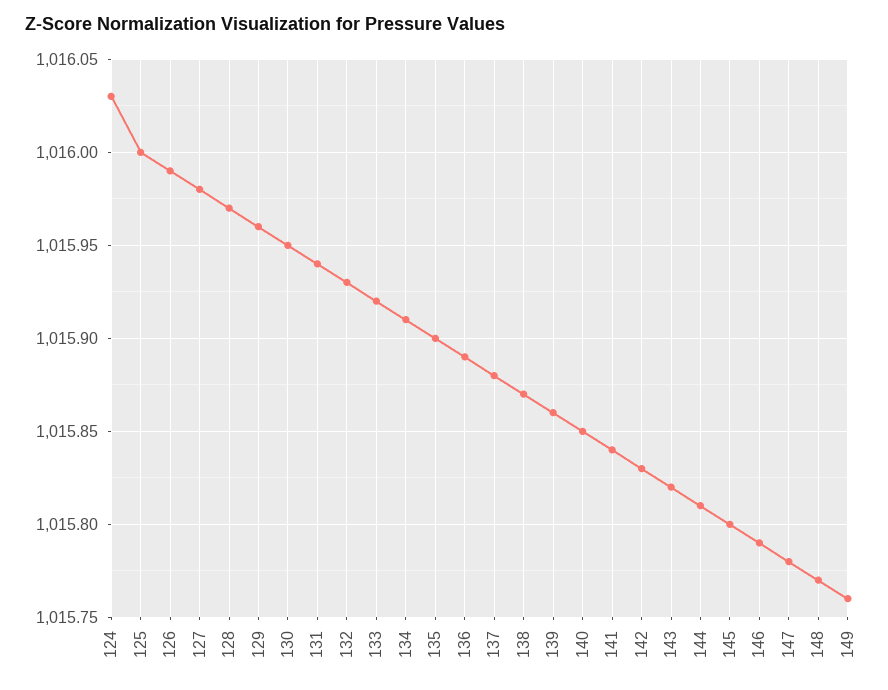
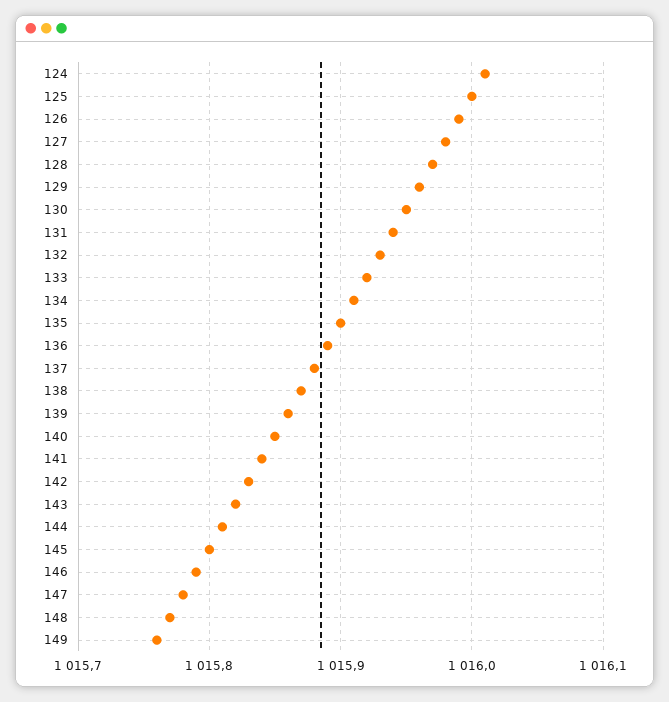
124: 1016.03 -> 1016.01

